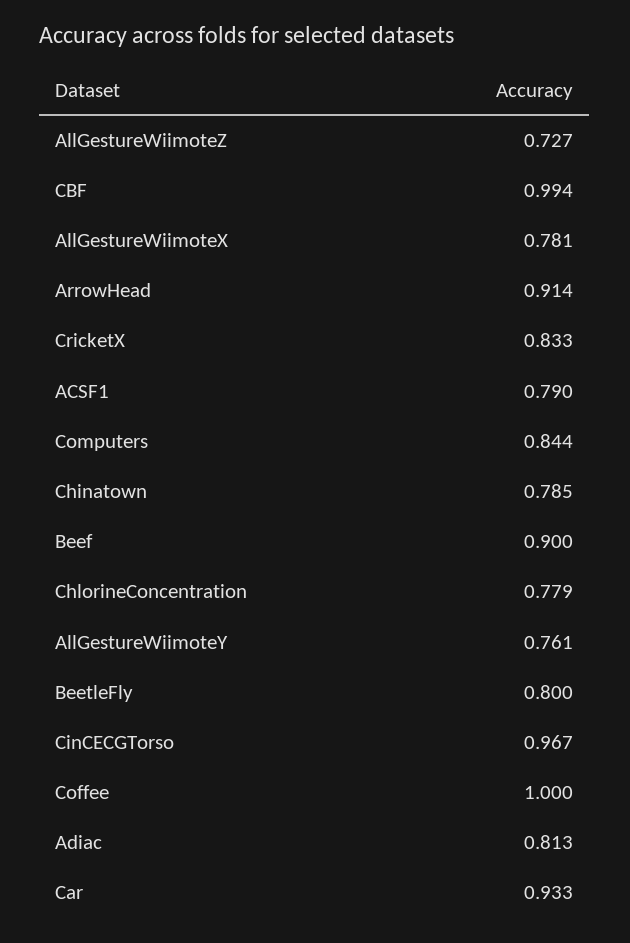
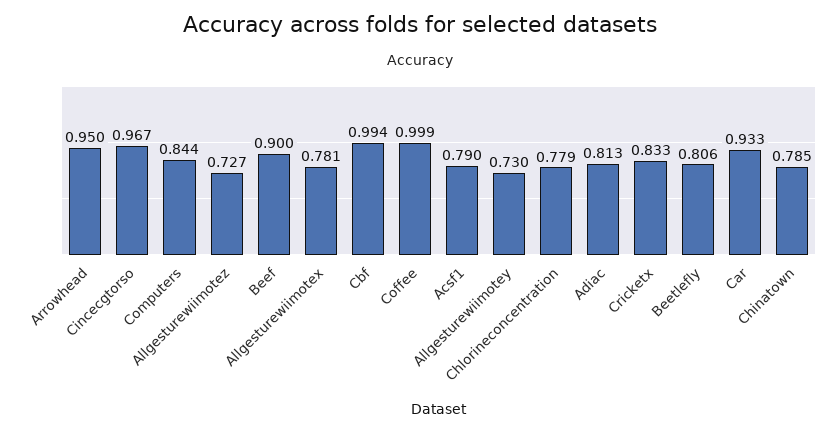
ArrowHead: 0.914 -> 0.95
AllGestureWiimoteY: 0.761 -> 0.73
BeetleFly: 0.8 -> 0.806
Coffee: 1 -> 0.999

